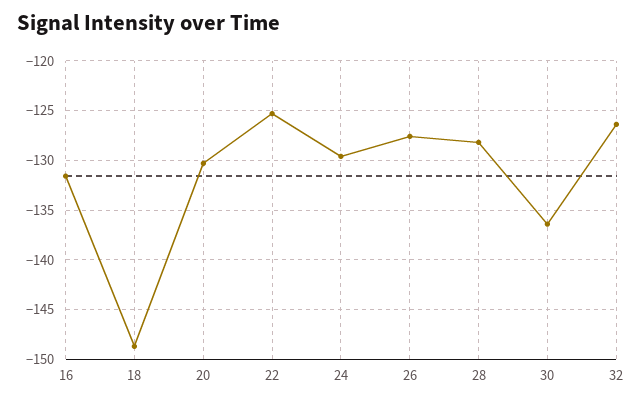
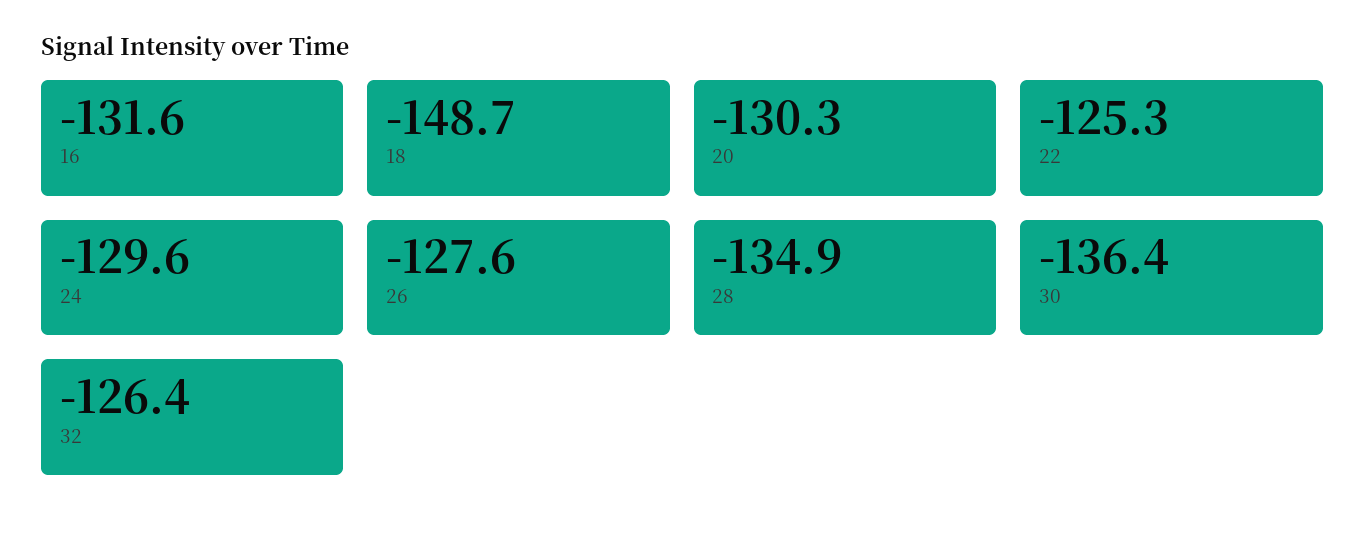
28: -128 -> -134.9

